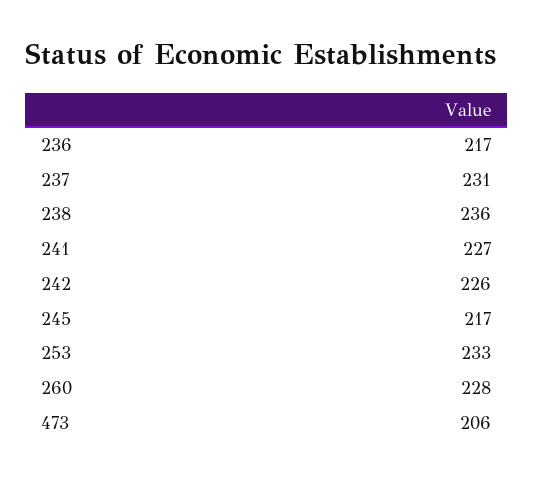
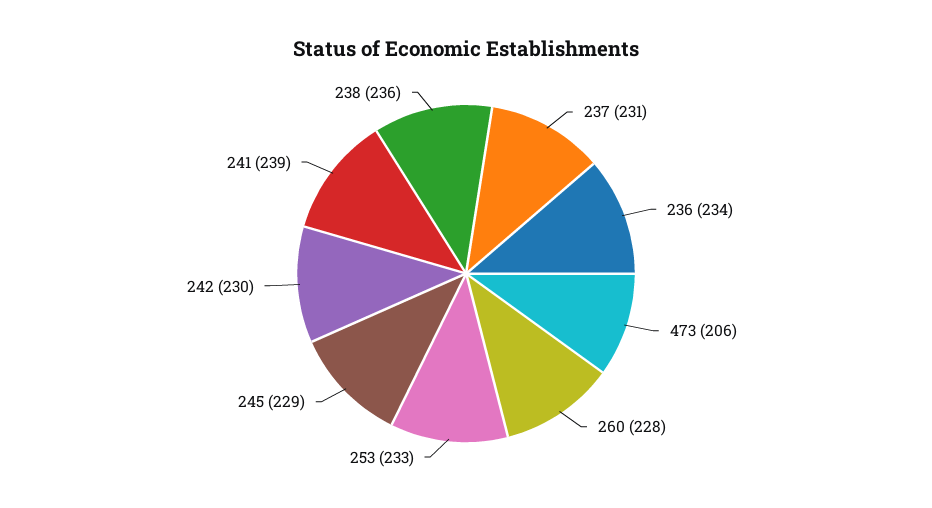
236: 217 -> 234
241: 227 -> 239
242: 226 -> 230
245: 217 -> 229

